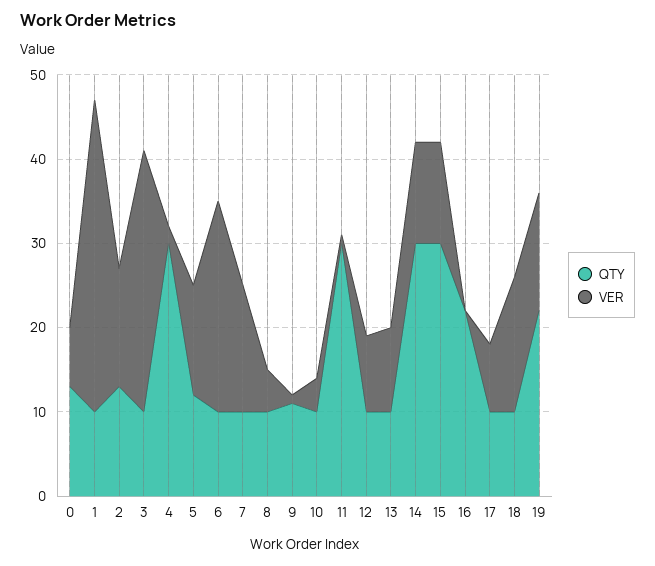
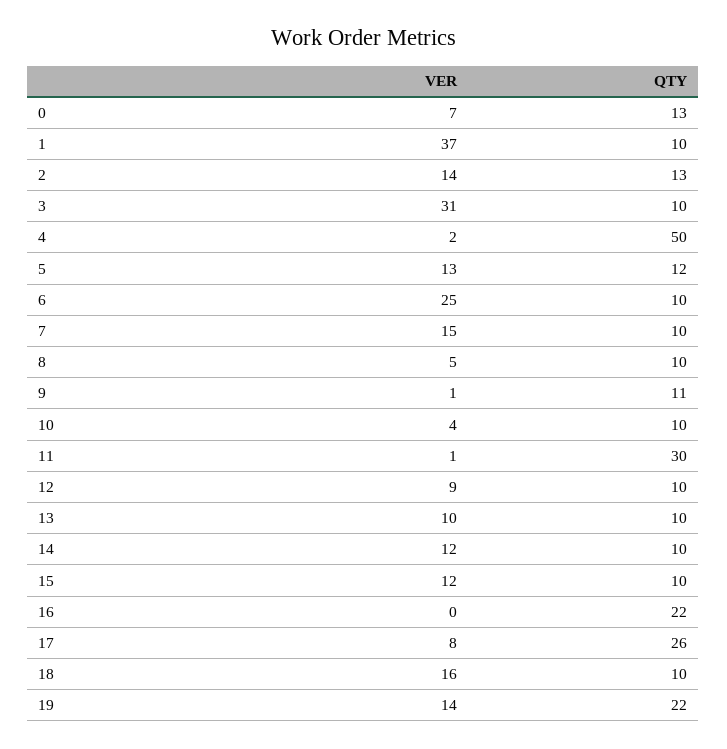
QTY, 4: 30 -> 50
QTY, 14: 30 -> 10
QTY, 15: 30 -> 10
QTY, 17: 10 -> 26

